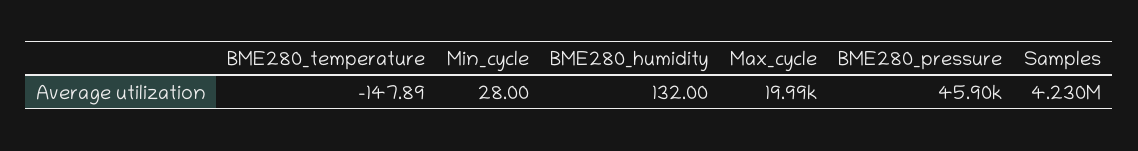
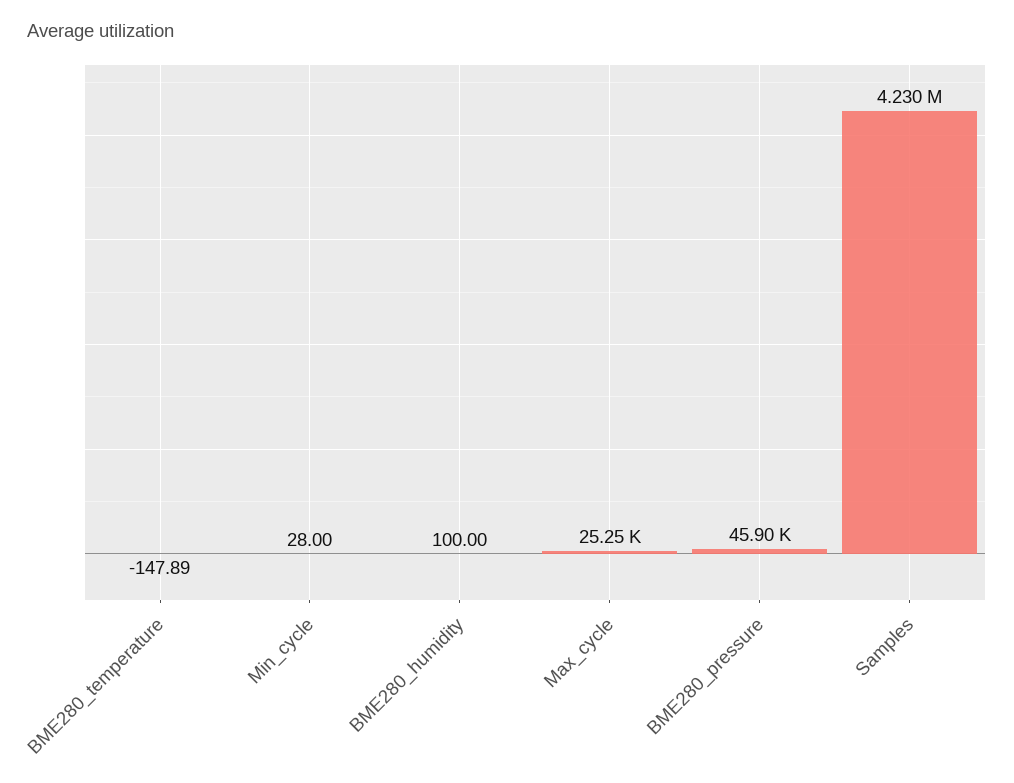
BME280_humidity: 132 -> 100
Max_cycle: 19990 -> 25250

